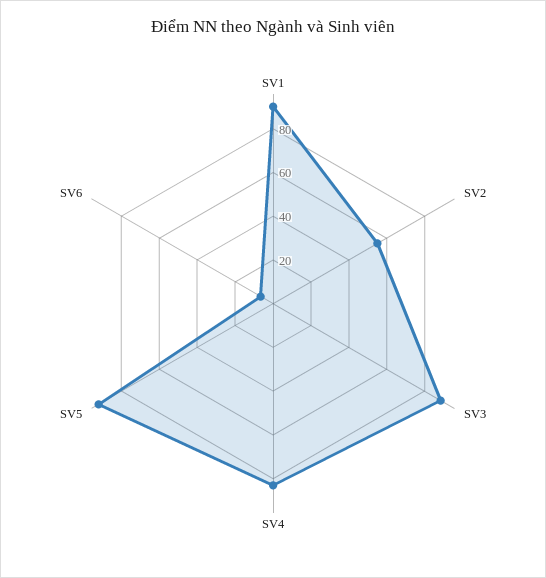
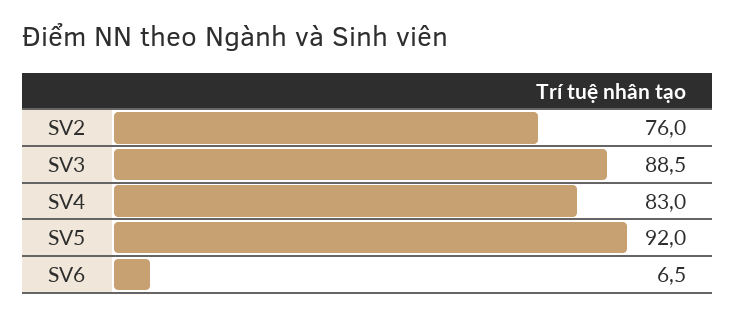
SV1: 90 -> none
SV2: 55 -> 76

